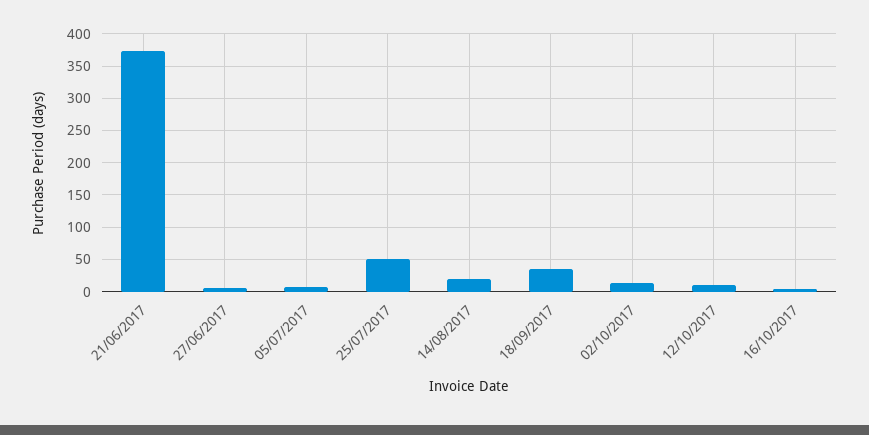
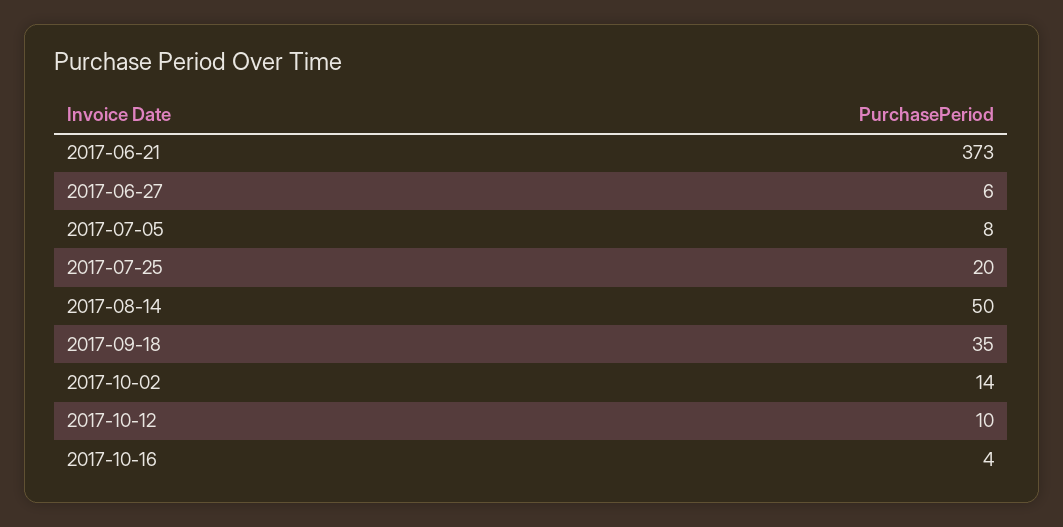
25/07/2017: 50 -> 20
14/08/2017: 20 -> 50

